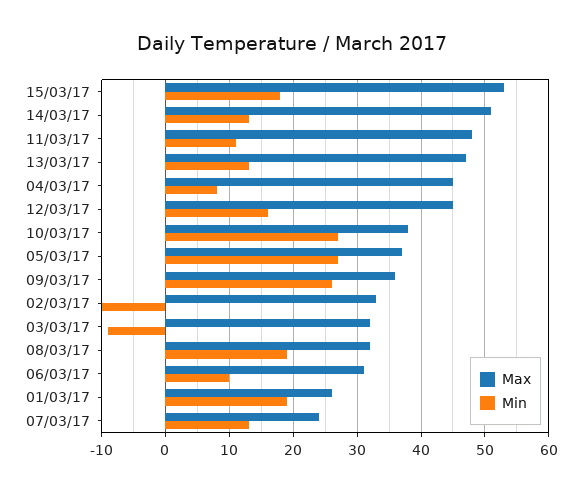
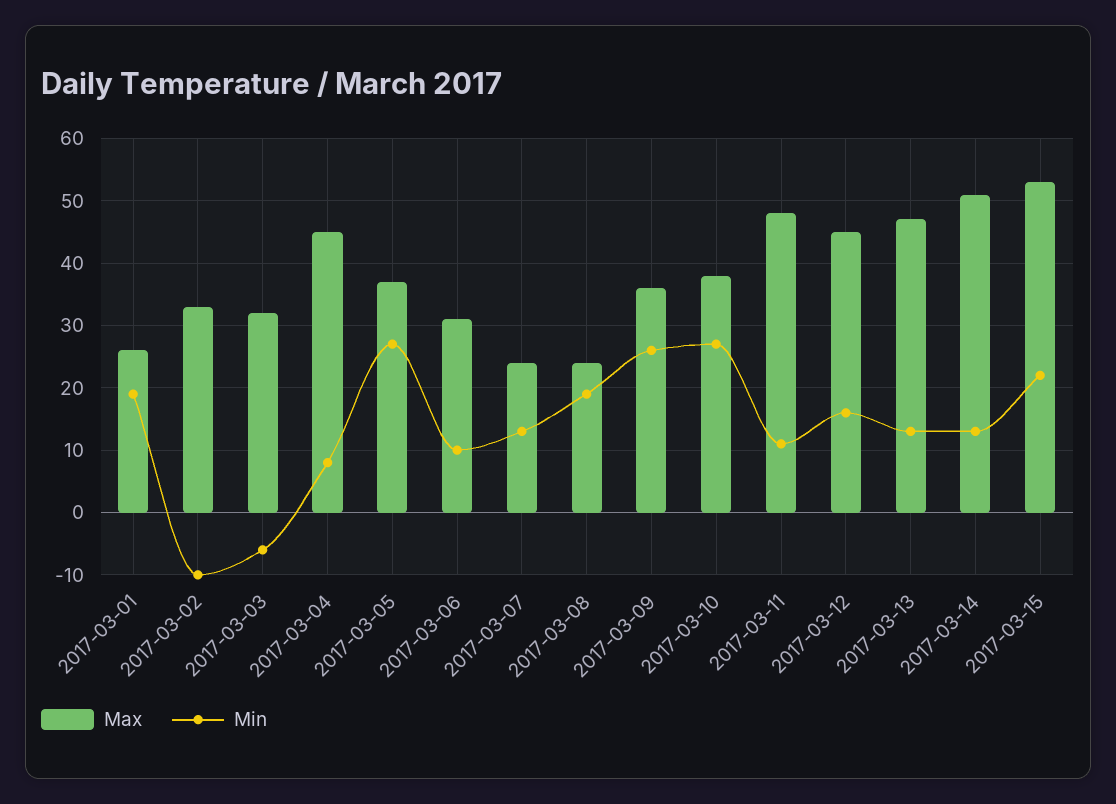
Min, 15/03/17: 18 -> 22
Min, 03/03/17: -9 -> -6
Max, 08/03/17: 32 -> 24

